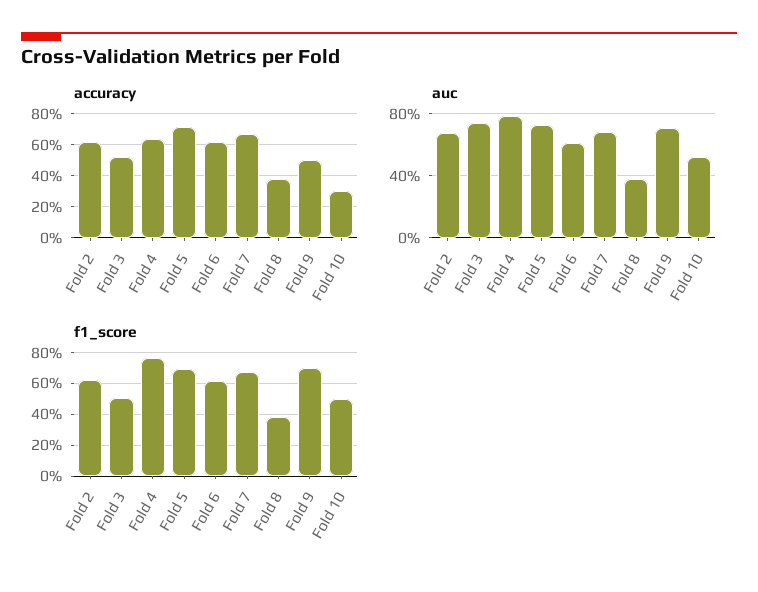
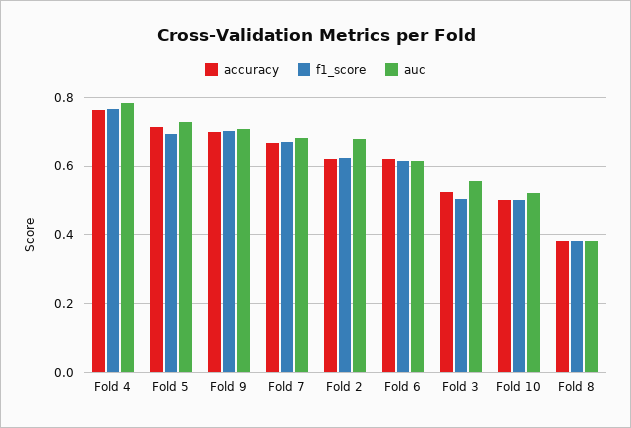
accuracy, Fold 4: 0.65 -> 0.76
accuracy, Fold 9: 0.5 -> 0.7
accuracy, Fold 10: 0.3 -> 0.5
auc, Fold 3: 0.75 -> 0.56

